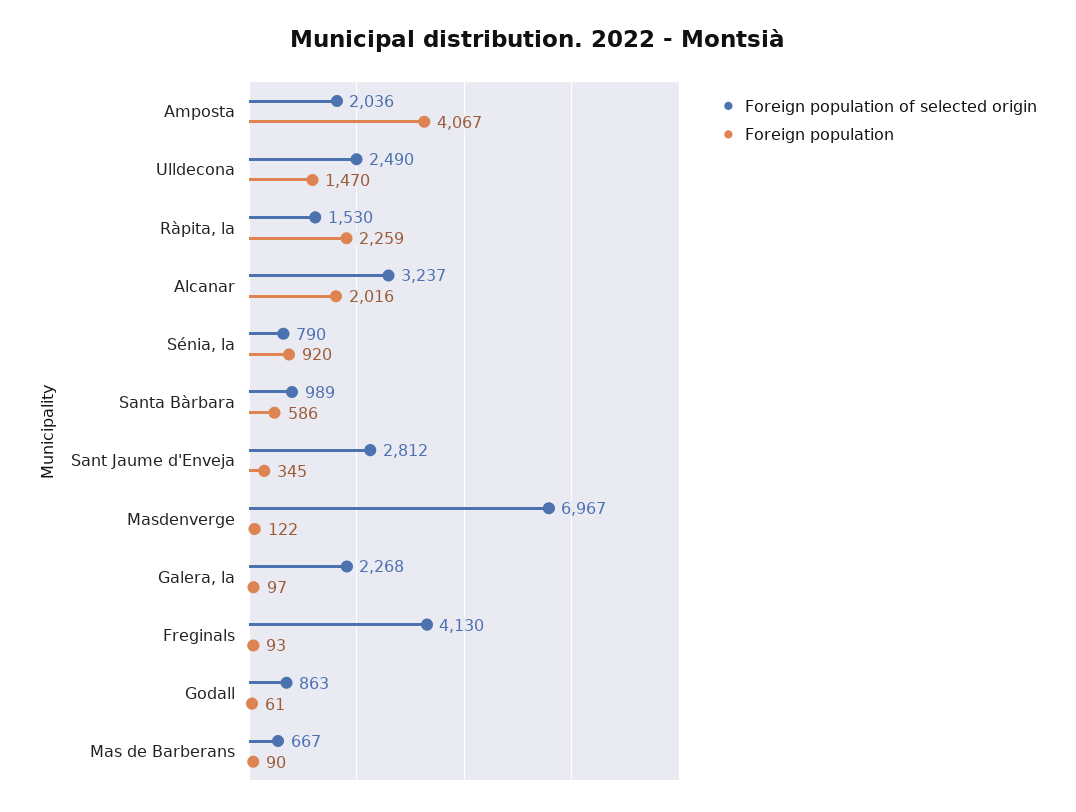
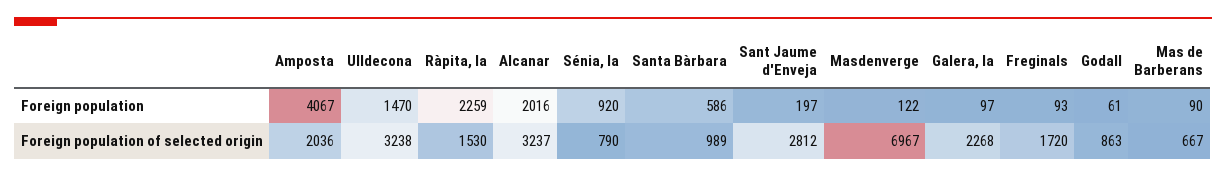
Foreign population of selected origin, Ulldecona: 2490 -> 3238
Foreign population, Sant Jaume d'Enveja: 345 -> 197
Foreign population of selected origin, Freginals: 4130 -> 1720

